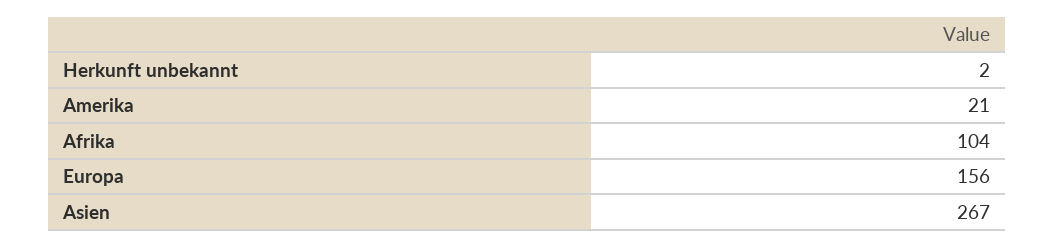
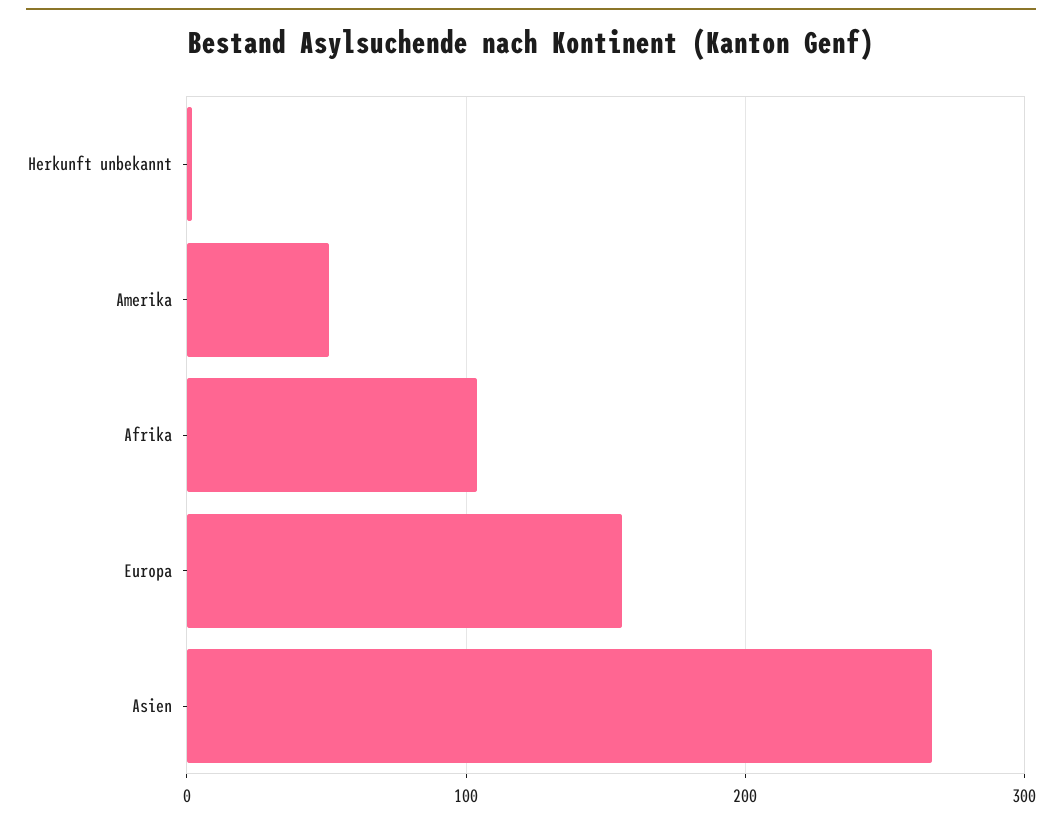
Amerika: 21 -> 50

